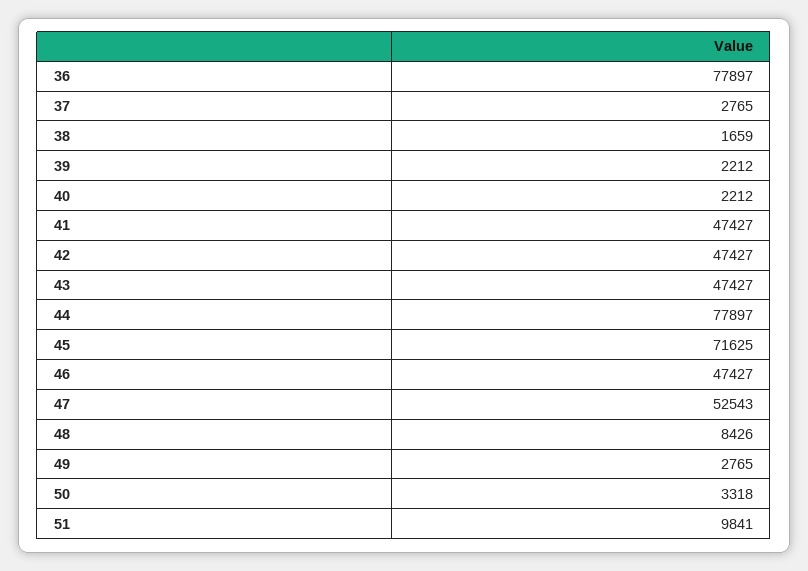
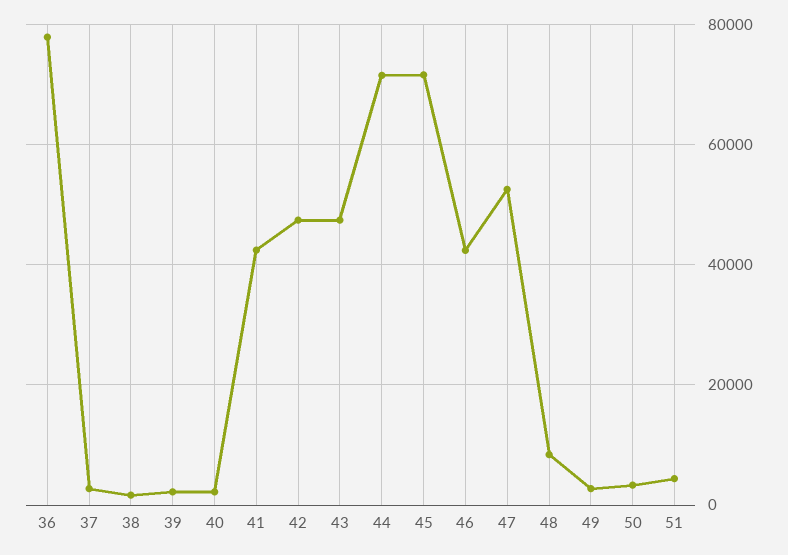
41: 47427 -> 42000
44: 77897 -> 72000
46: 47427 -> 42000
51: 9841 -> 4000

